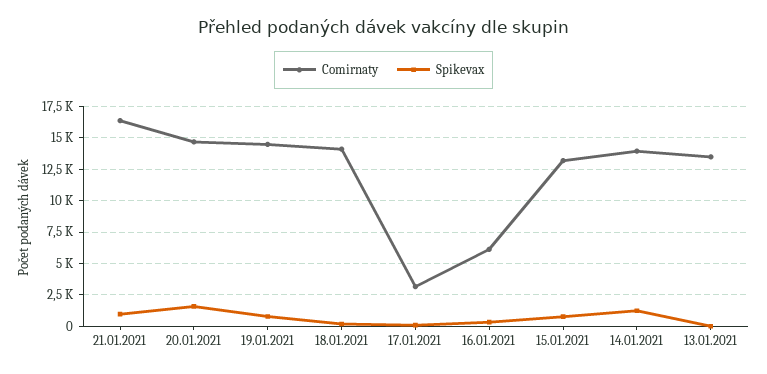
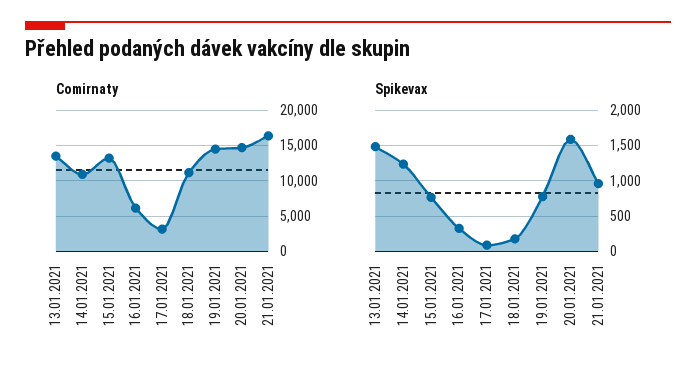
Comirnaty, 18.01.2021: 14000 -> 11000
Comirnaty, 14.01.2021: 14000 -> 11000
Spikevax, 13.01.2021: 0 -> 1500

